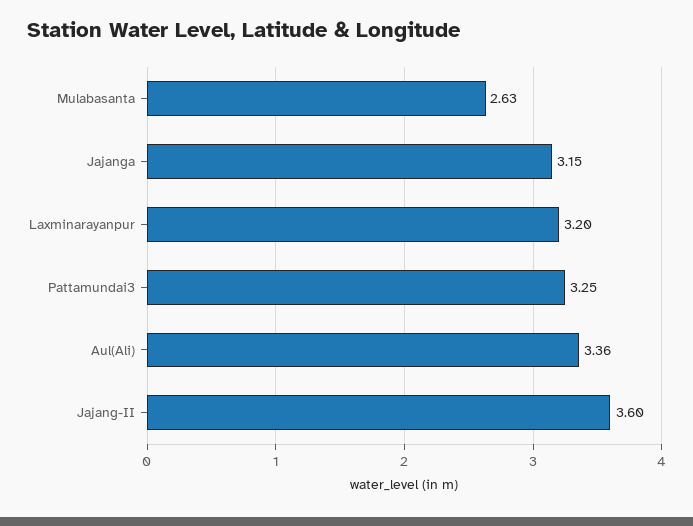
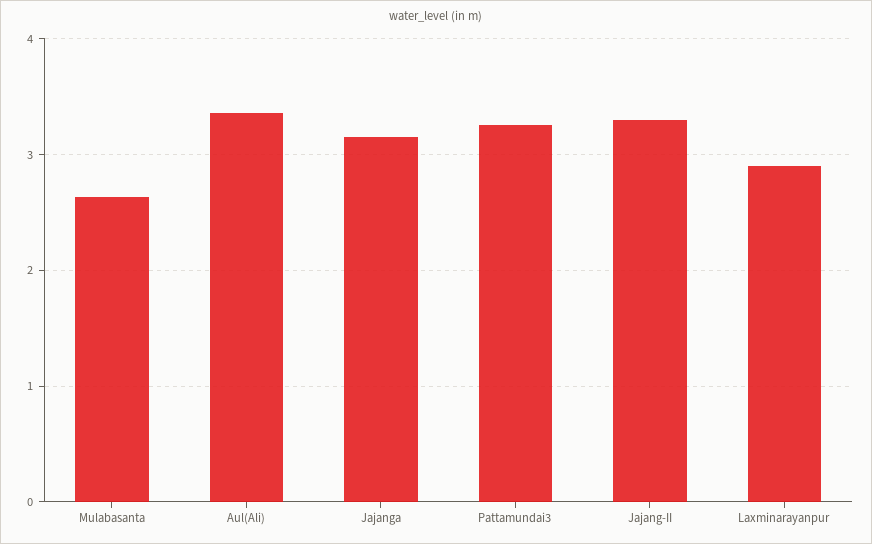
Laxminarayanpur: 3.2 -> 2.9
Jajang-II: 3.6 -> 3.3

